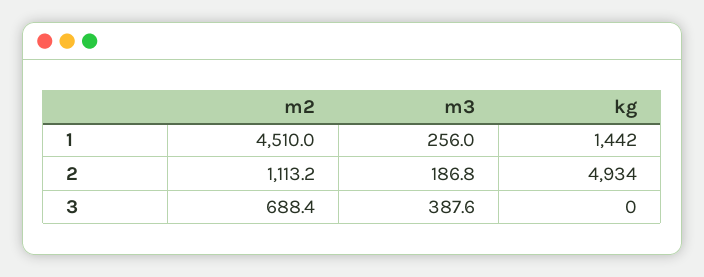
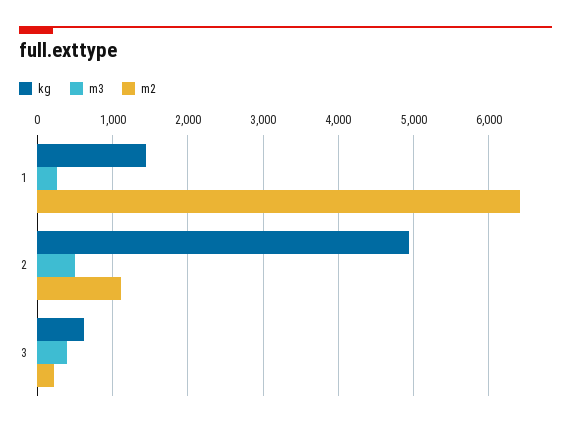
m2, 1: 4510 -> 6400
m3, 2: 186.8 -> 500
m2, 3: 688.4 -> 200
kg, 3: 0 -> 600

